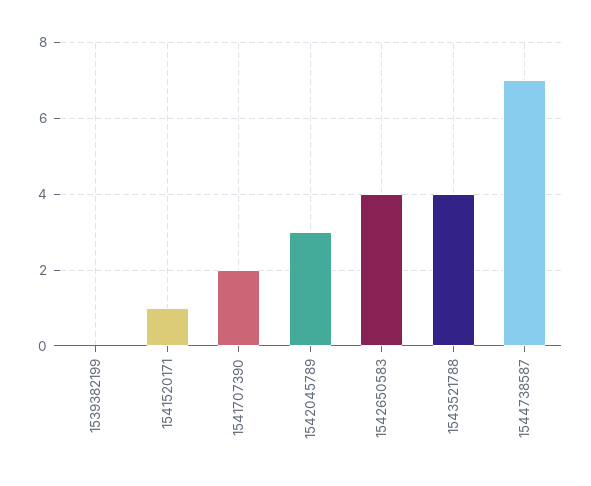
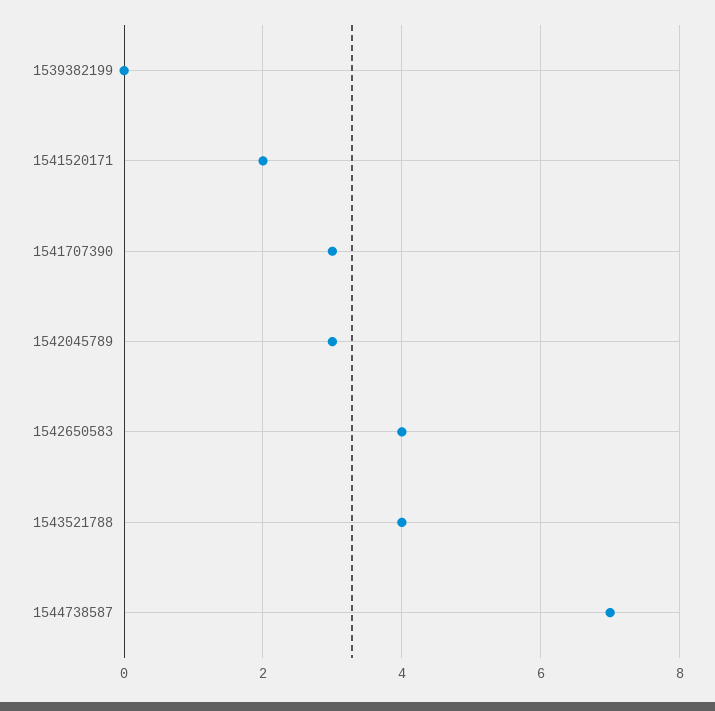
1541520171: 1 -> 2
1541707390: 2 -> 3

